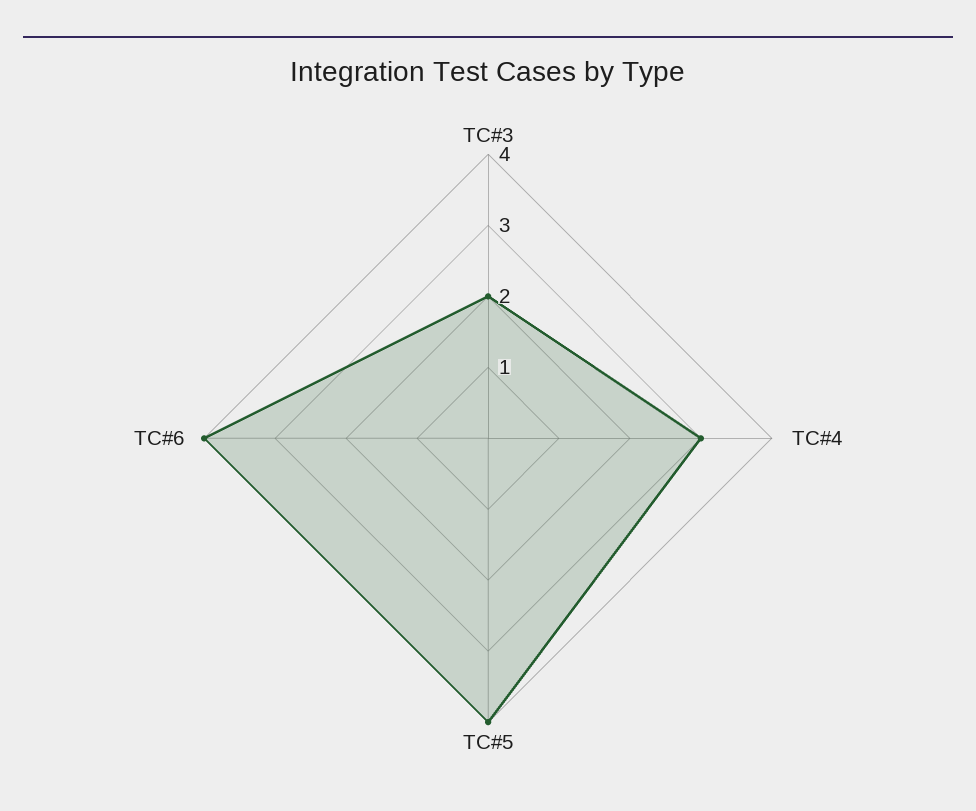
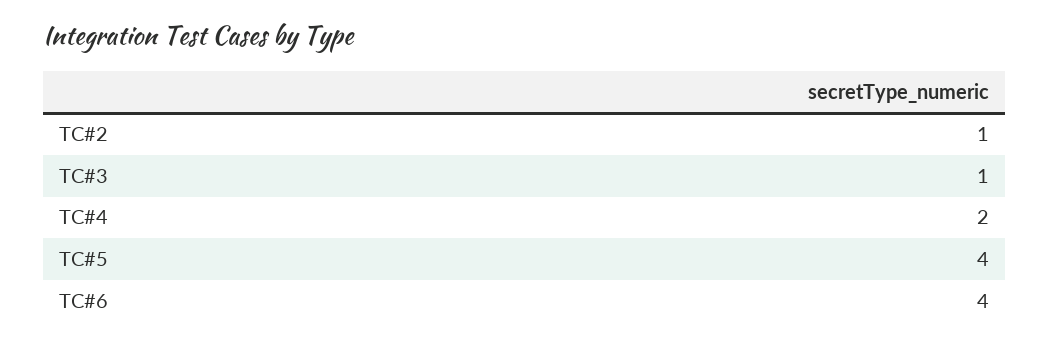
TC#3: 2 -> 1
TC#4: 3 -> 2
TC#2: none -> 1

